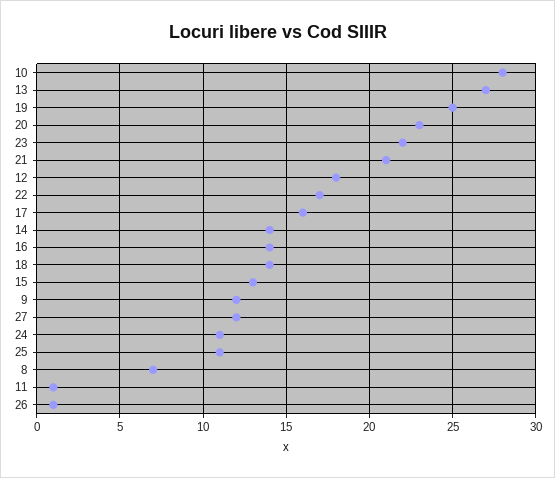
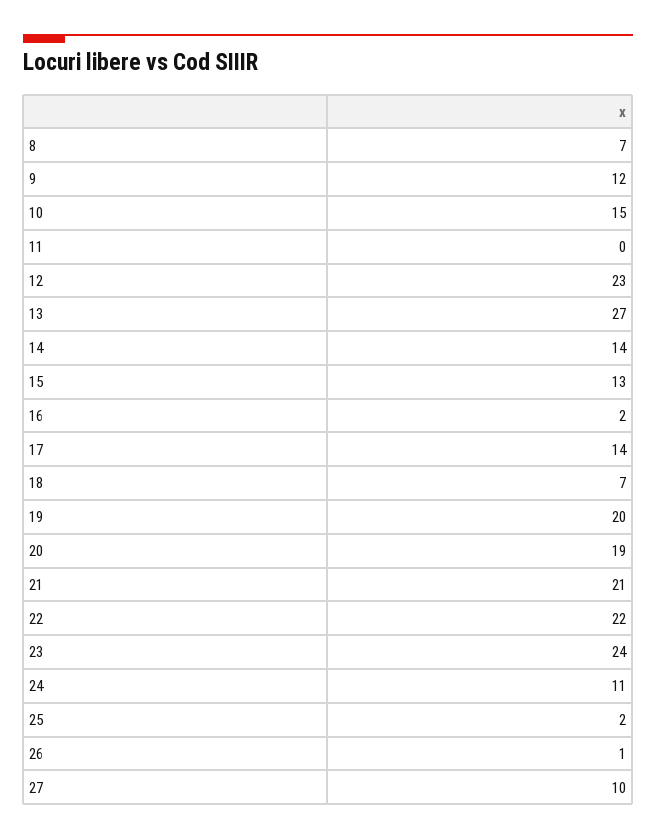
10: 28 -> 15
19: 25 -> 20
20: 23 -> 19
23: 22 -> 24
12: 18 -> 23
22: 17 -> 22
17: 16 -> 14
16: 14 -> 2
18: 14 -> 7
27: 12 -> 10
25: 11 -> 2
11: 1 -> 0

